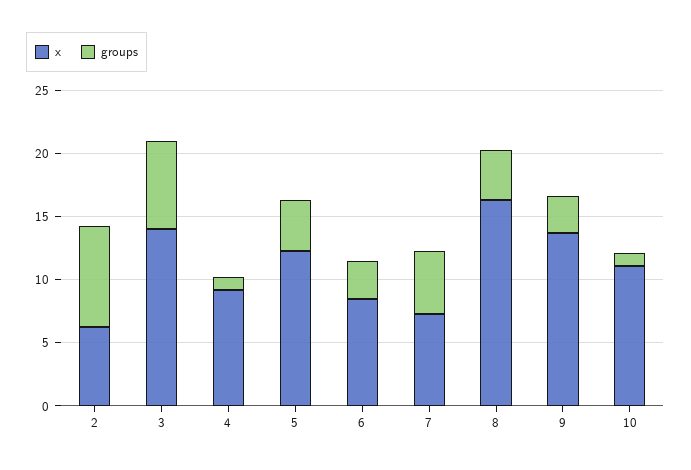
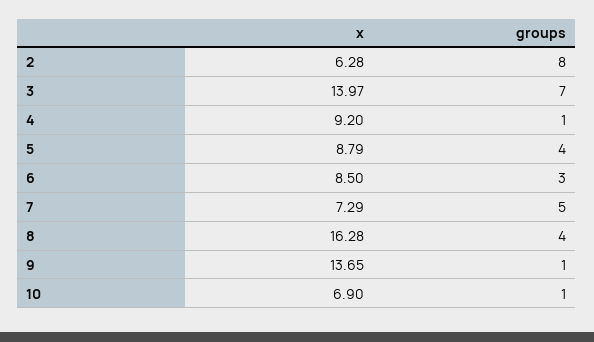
x, 5: 12 -> 8.79
groups, 9: 3 -> 1
x, 10: 11 -> 6.9

